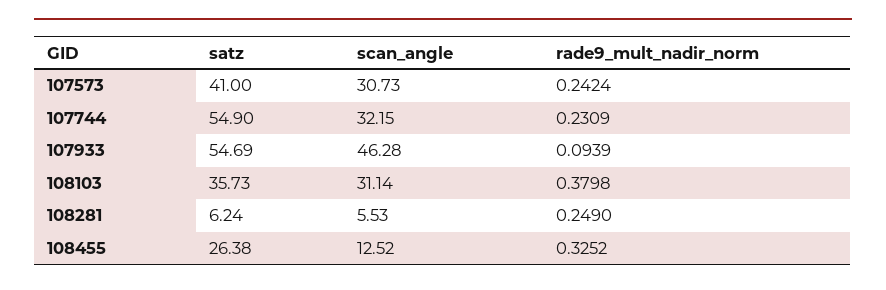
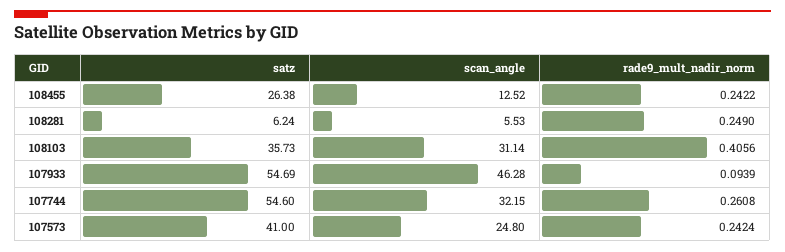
scan_angle, 107573: 30.73 -> 24.8
satz, 107744: 54.9 -> 54.6
rade9_mult_nadir_norm, 107744: 0.2309 -> 0.2608
rade9_mult_nadir_norm, 108103: 0.3798 -> 0.4056
rade9_mult_nadir_norm, 108455: 0.3252 -> 0.2422

